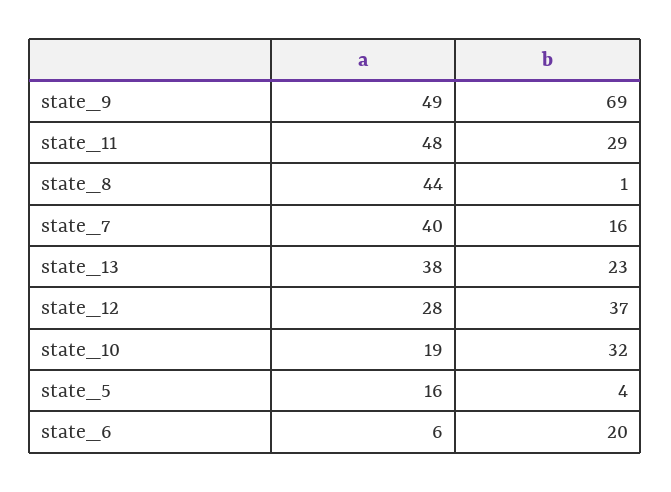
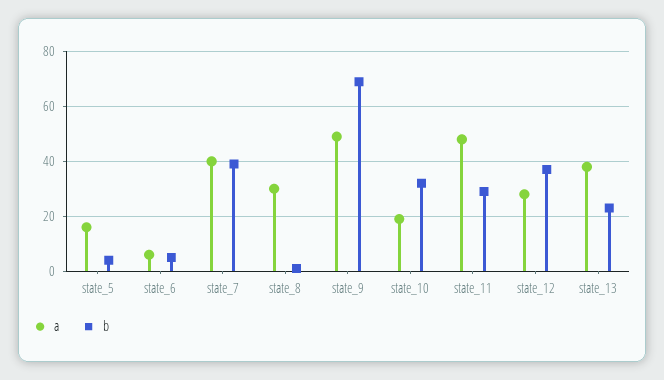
a, state_8: 44 -> 30
b, state_7: 16 -> 40
b, state_6: 20 -> 5

